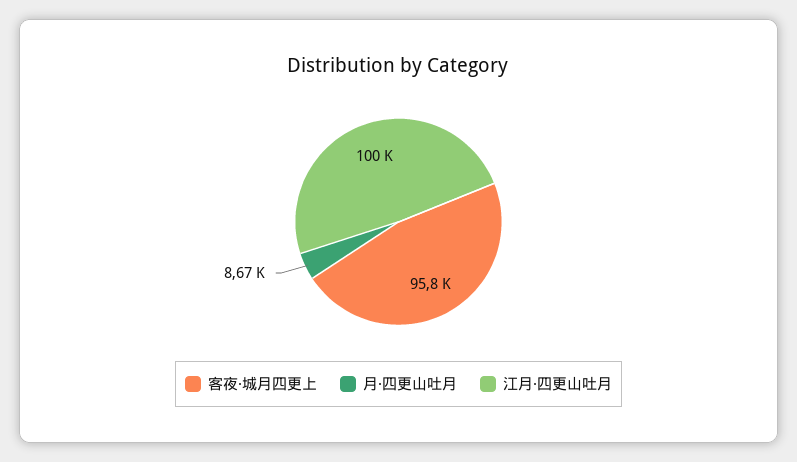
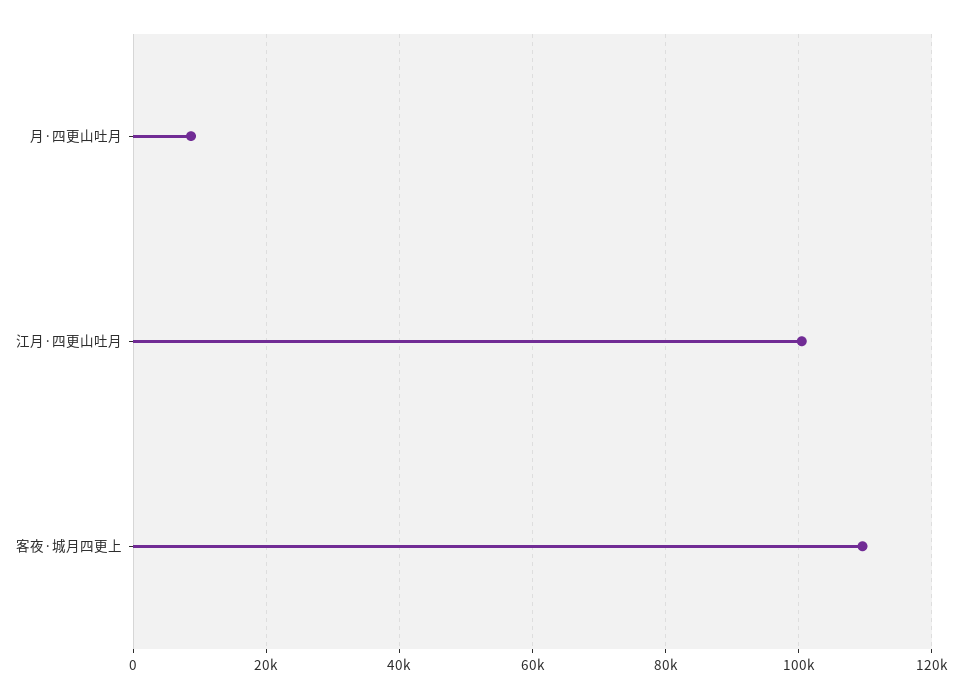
客夜·城月四更上: 95800 -> 110000

